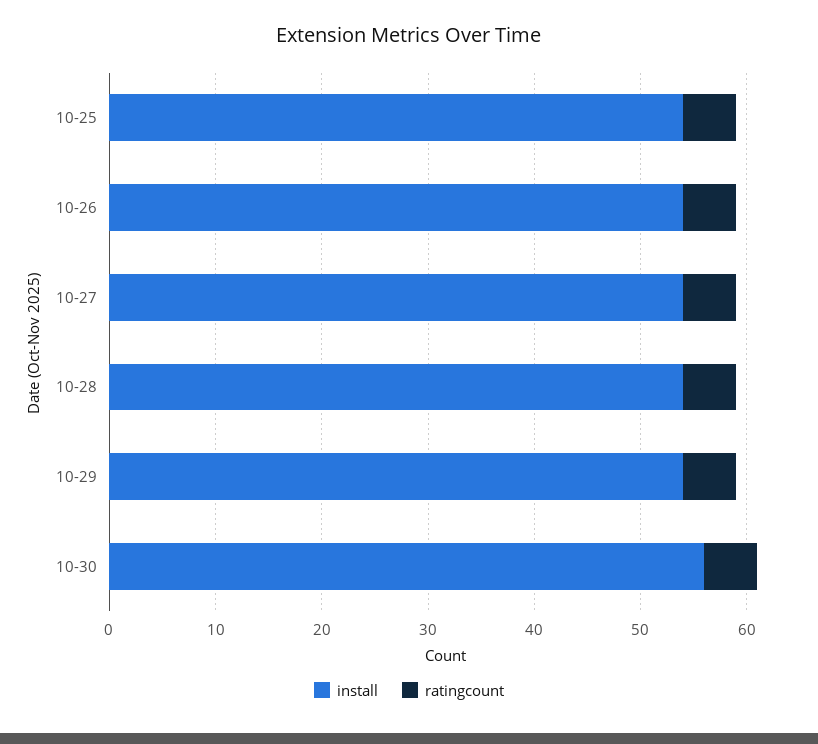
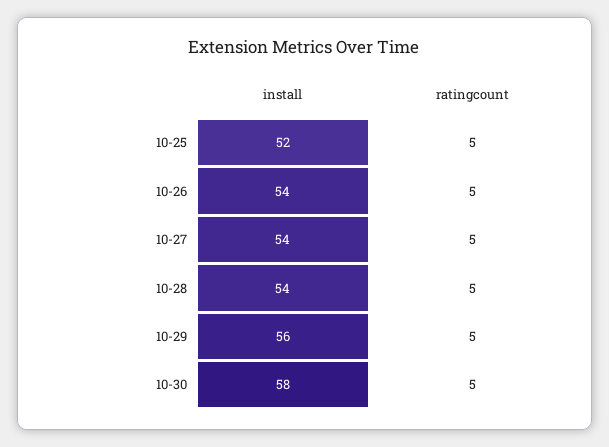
install, 10-25: 54 -> 52
install, 10-29: 54 -> 56
install, 10-30: 56 -> 58

